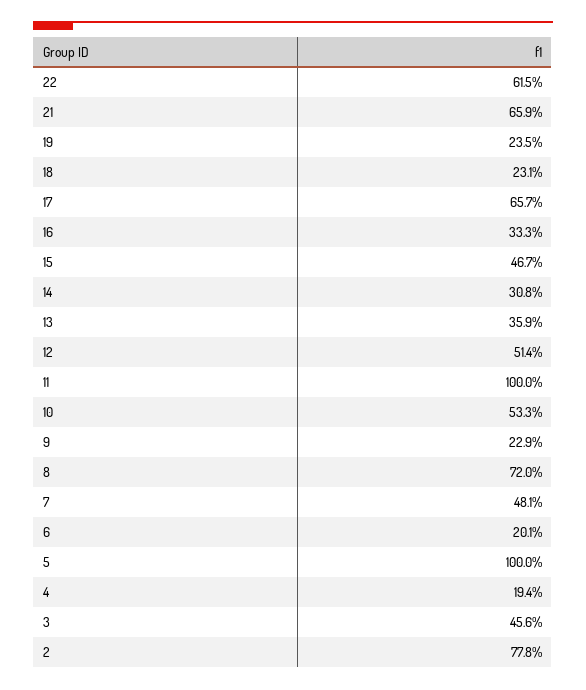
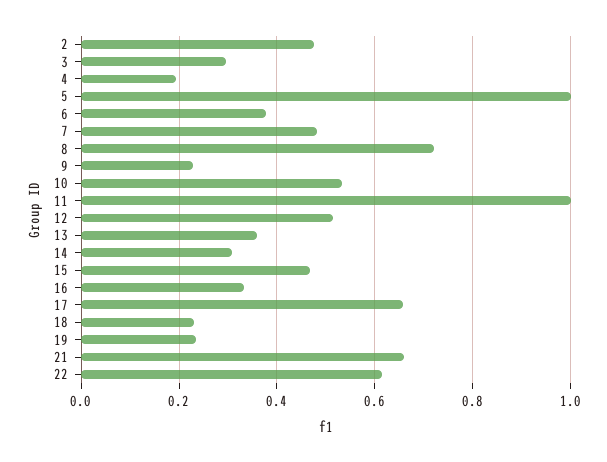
6: 0.201 -> 0.38
3: 0.456 -> 0.3
2: 0.778 -> 0.48

